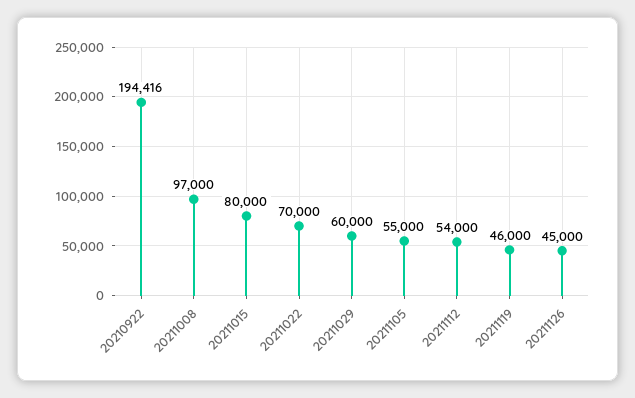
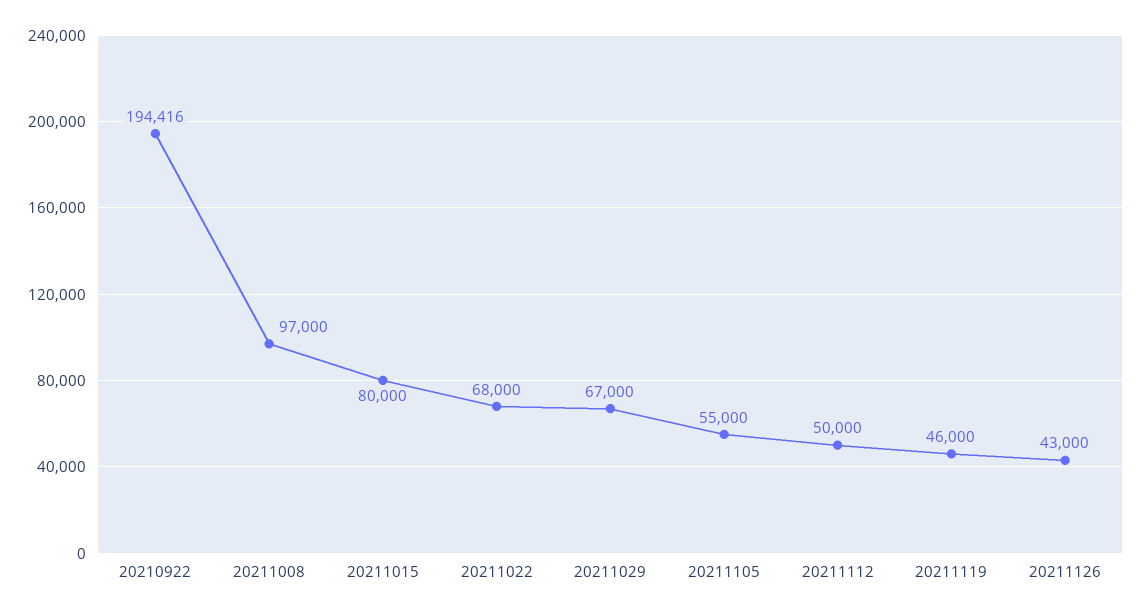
20211022: 70000 -> 68000
20211029: 60000 -> 67000
20211112: 54000 -> 50000
20211126: 45000 -> 43000

